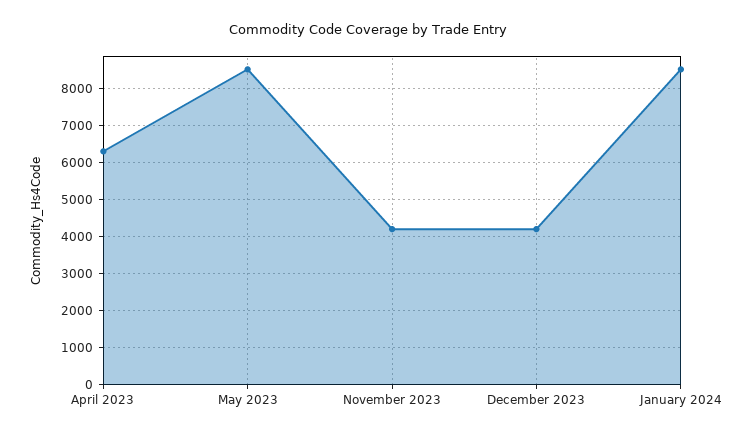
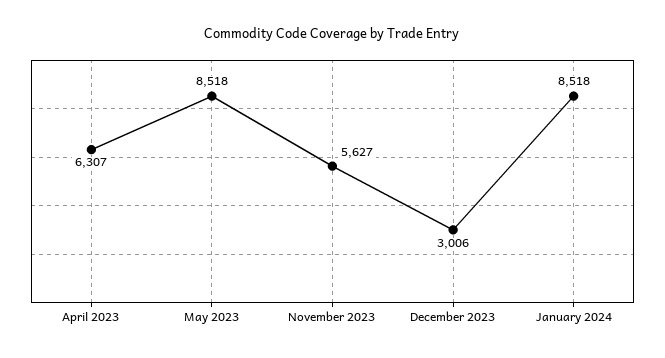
November 2023: 4200 -> 5627
December 2023: 4200 -> 3006

